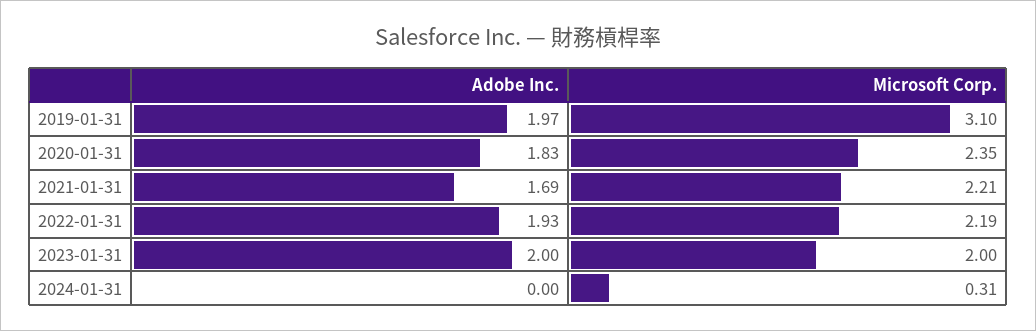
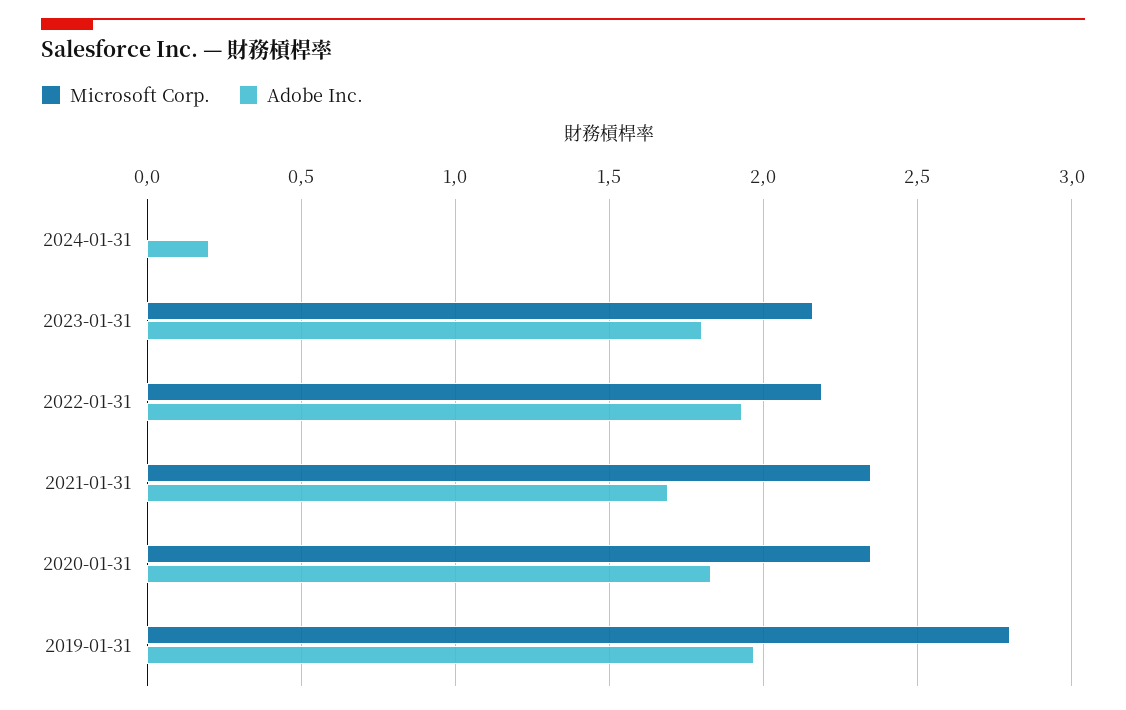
Microsoft Corp., 2019-01-31: 3.1 -> 2.8
Microsoft Corp., 2021-01-31: 2.21 -> 2.35
Adobe Inc., 2023-01-31: 2 -> 1.8
Microsoft Corp., 2023-01-31: 2 -> 2.15
Adobe Inc., 2024-01-31: 0 -> 0.2
Microsoft Corp., 2024-01-31: 0.31 -> 0

